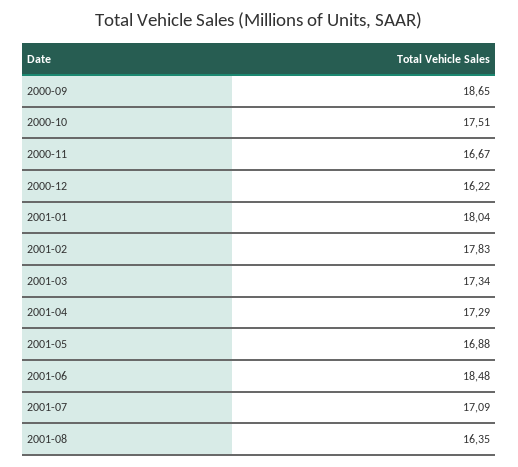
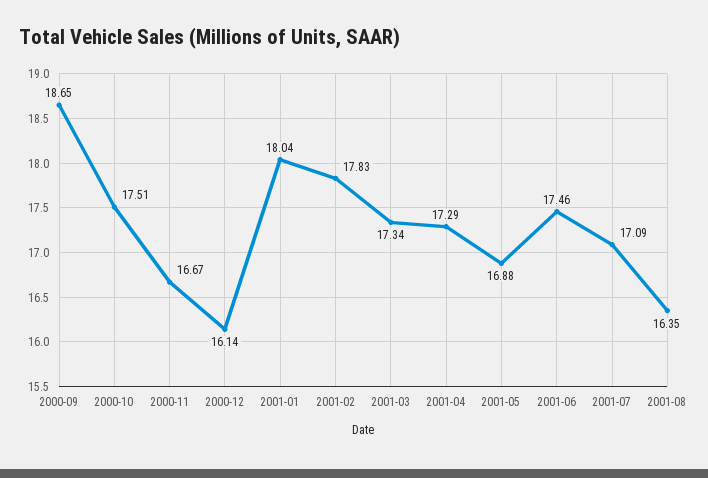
2000-12: 16.22 -> 16.14
2001-06: 18.48 -> 17.46

